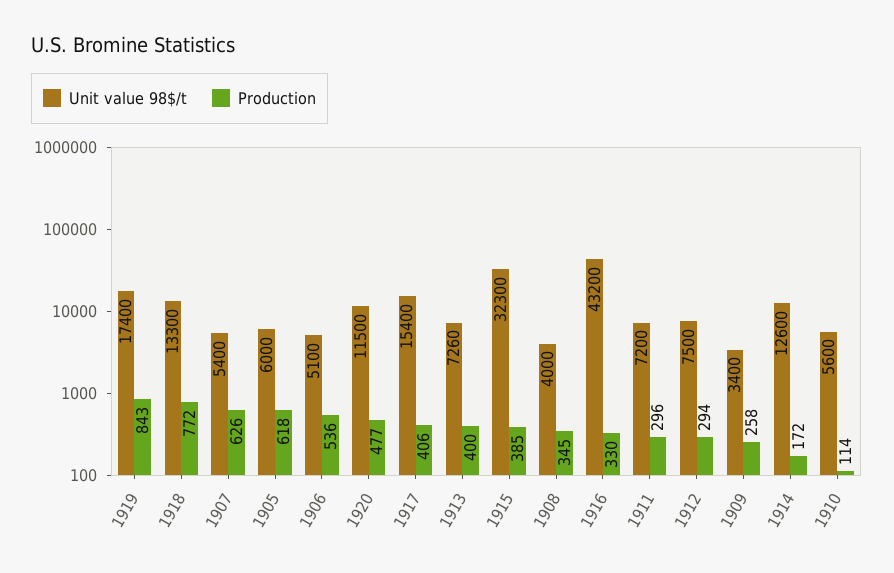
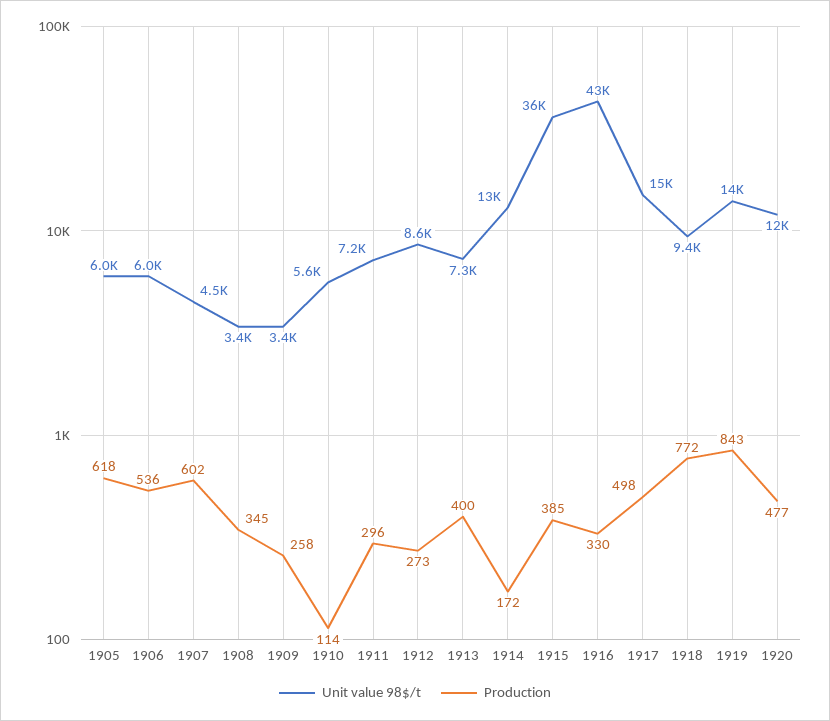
Unit value 98$/t, 1919: 17400 -> 14000
Unit value 98$/t, 1918: 13300 -> 9400
Unit value 98$/t, 1907: 5400 -> 4500
Production, 1907: 626 -> 602
Unit value 98$/t, 1906: 5100 -> 6000
Production, 1917: 406 -> 498
Unit value 98$/t, 1915: 32300 -> 36000
Unit value 98$/t, 1908: 4000 -> 3400
Unit value 98$/t, 1912: 7500 -> 8600
Production, 1912: 294 -> 273

